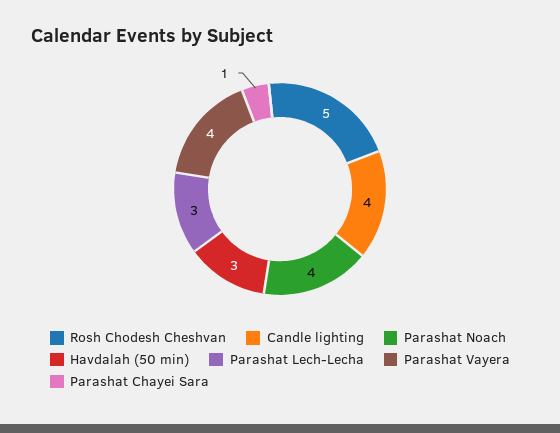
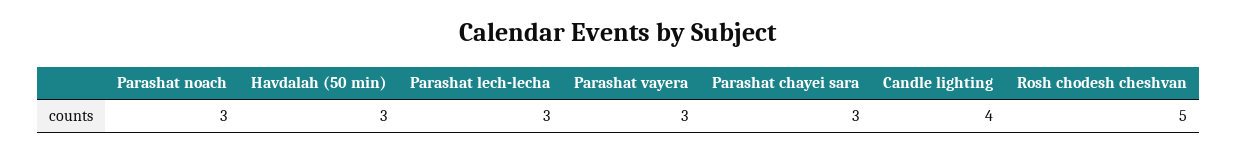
Parashat Noach: 4 -> 3
Parashat Vayera: 4 -> 3
Parashat Chayei Sara: 1 -> 3

